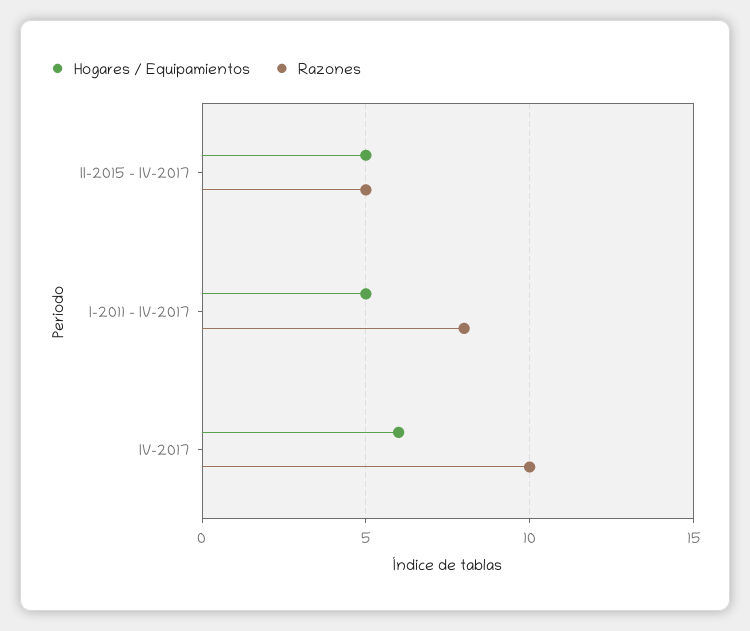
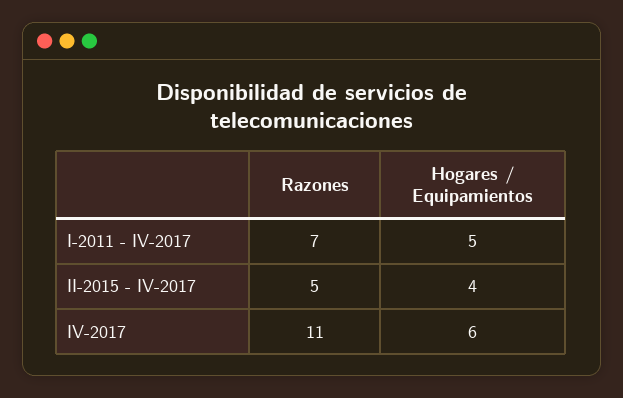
Hogares / Equipamientos, II-2015 - IV-2017: 5 -> 4
Razones, I-2011 - IV-2017: 8 -> 7
Razones, IV-2017: 10 -> 11

